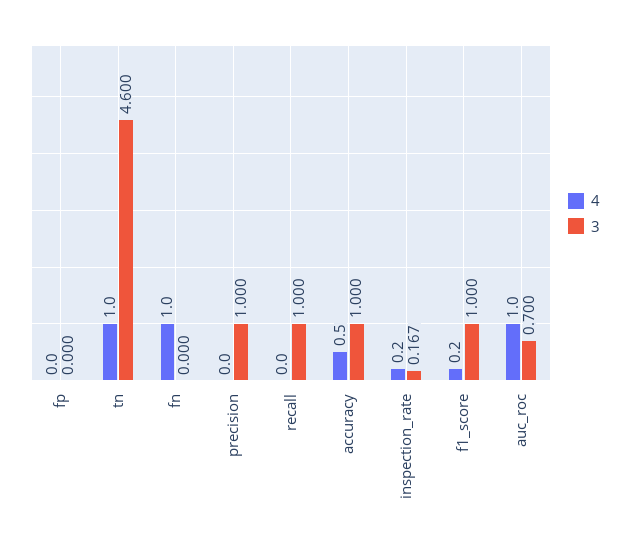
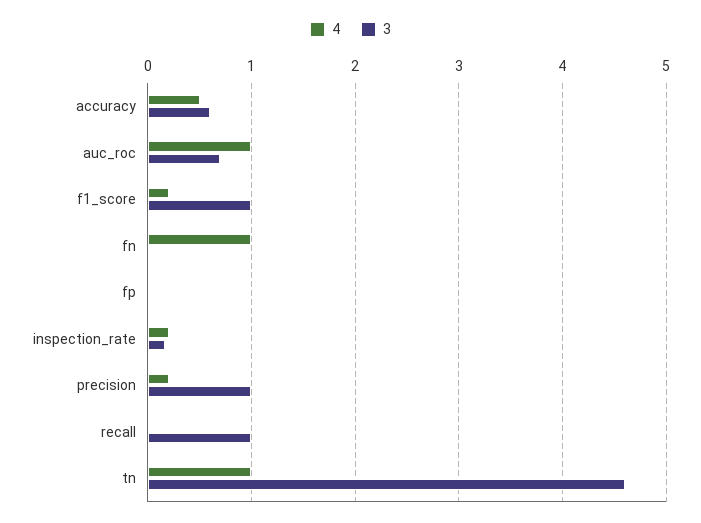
4, precision: 0 -> 0.2
3, accuracy: 1 -> 0.6

